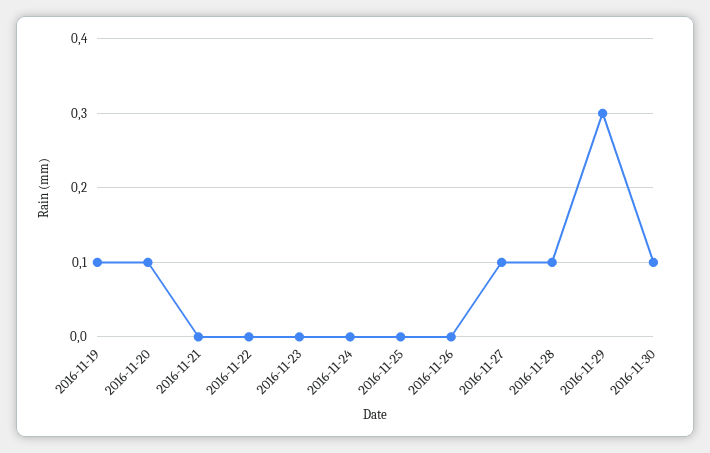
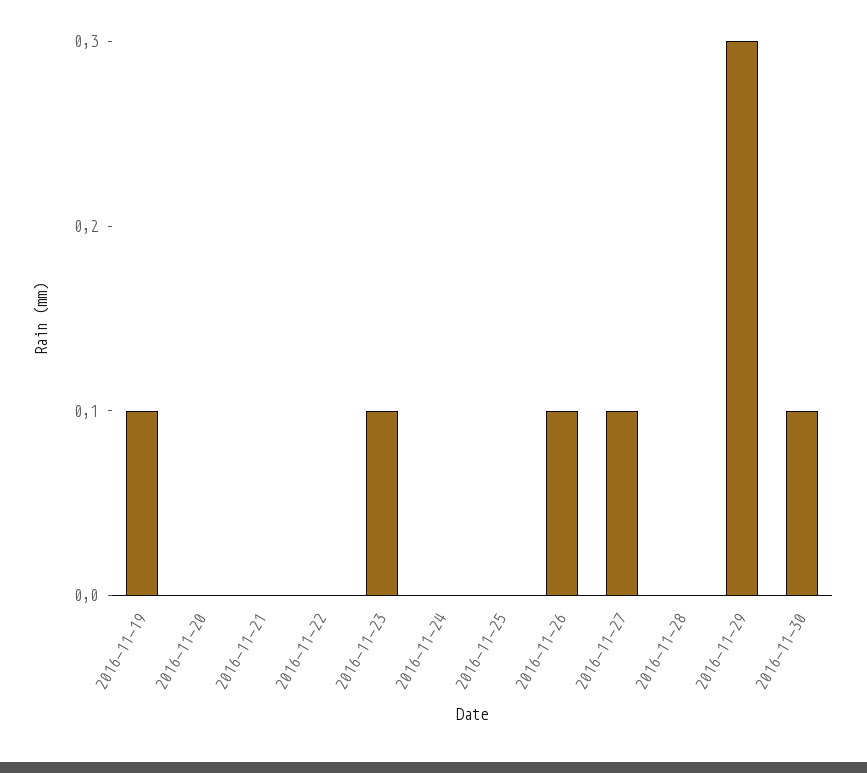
2016-11-20: 0.1 -> 0
2016-11-23: 0 -> 0.1
2016-11-26: 0 -> 0.1
2016-11-28: 0.1 -> 0

